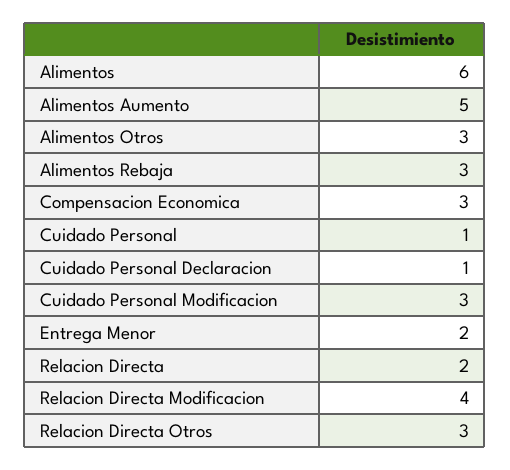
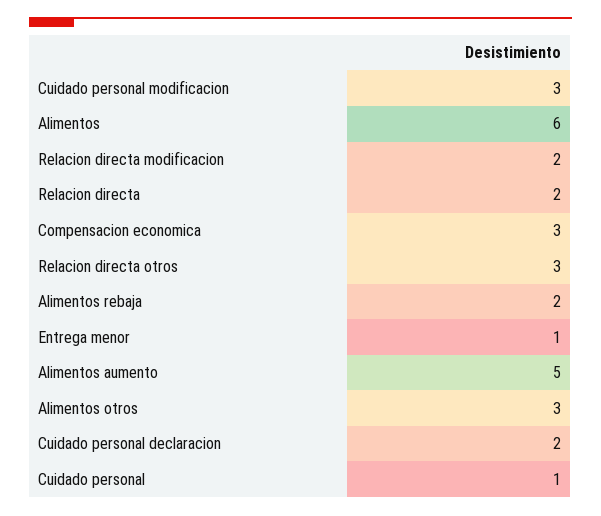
Alimentos Rebaja: 3 -> 2
Cuidado Personal Declaracion: 1 -> 2
Entrega Menor: 2 -> 1
Relacion Directa Modificacion: 4 -> 2

